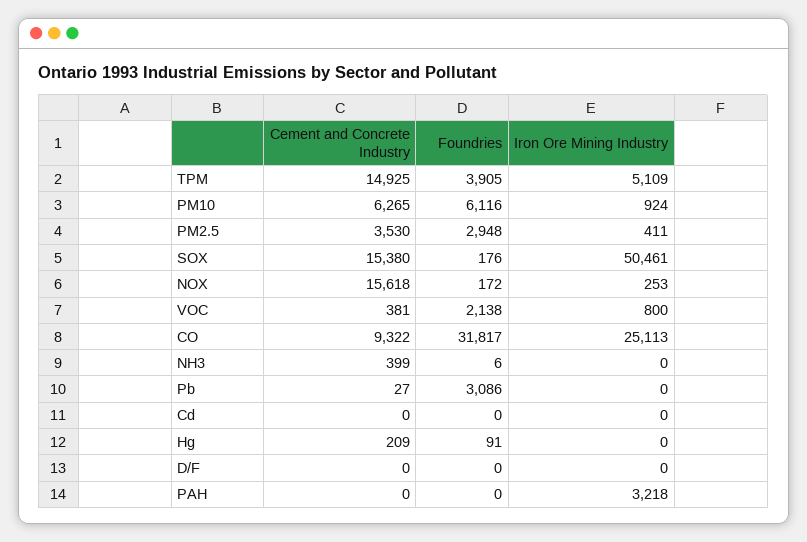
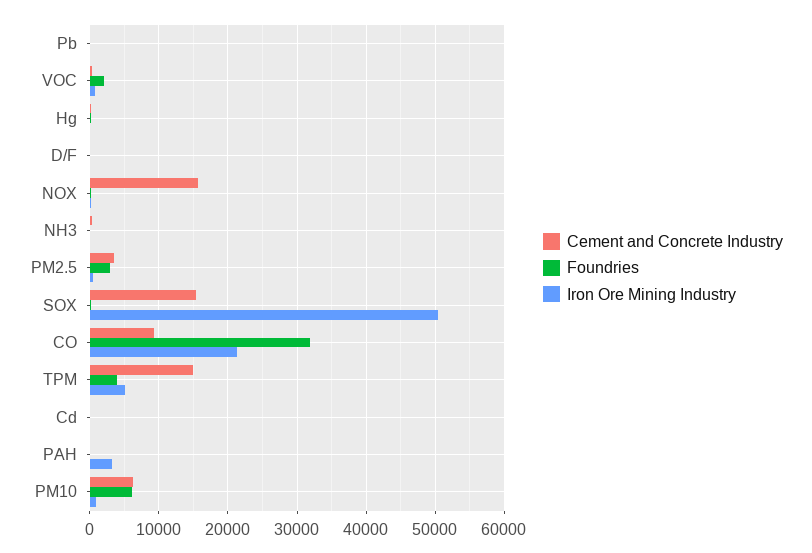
Iron Ore Mining Industry, CO: 25113 -> 21000
Foundries, Pb: 3086 -> 0

